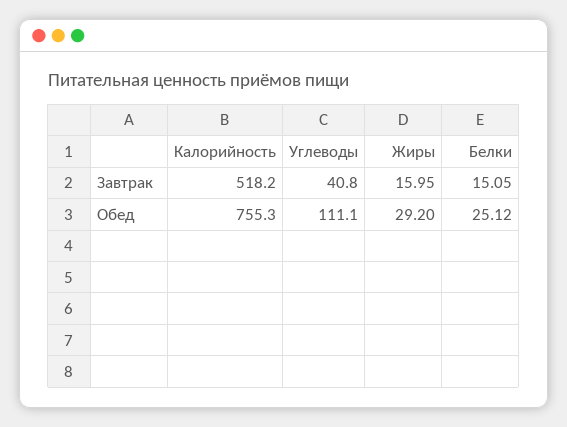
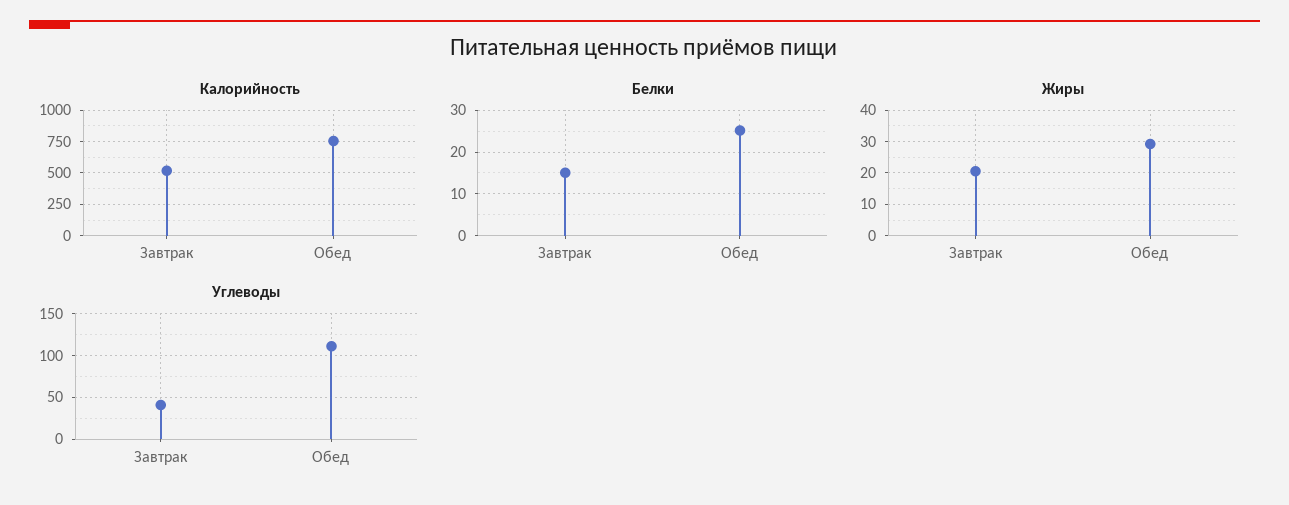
Жиры, Завтрак: 15.95 -> 20

